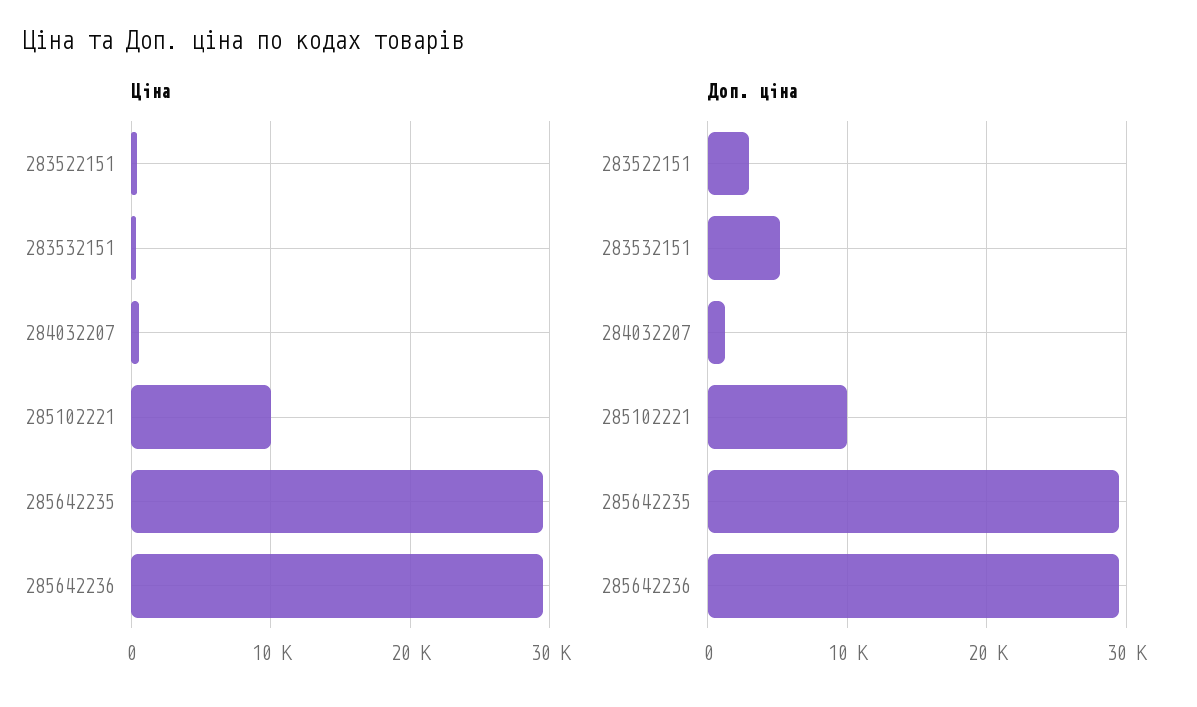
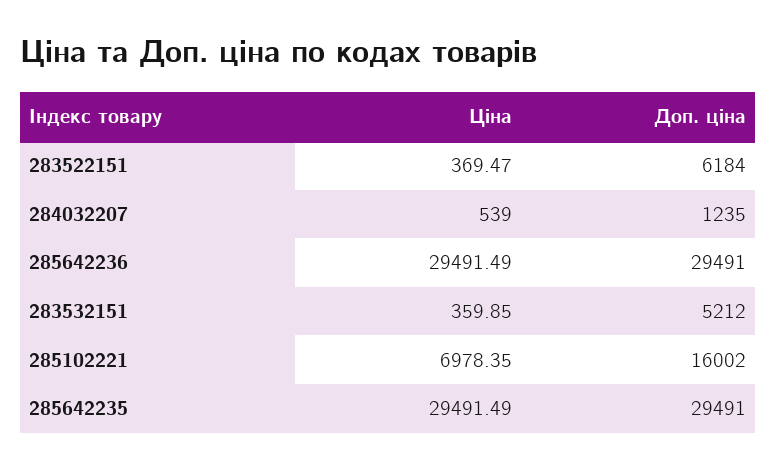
Ціна, 285102221: 10000 -> 6978.35
Доп. ціна, 283522151: 3000 -> 6184
Доп. ціна, 285102221: 10000 -> 16002

